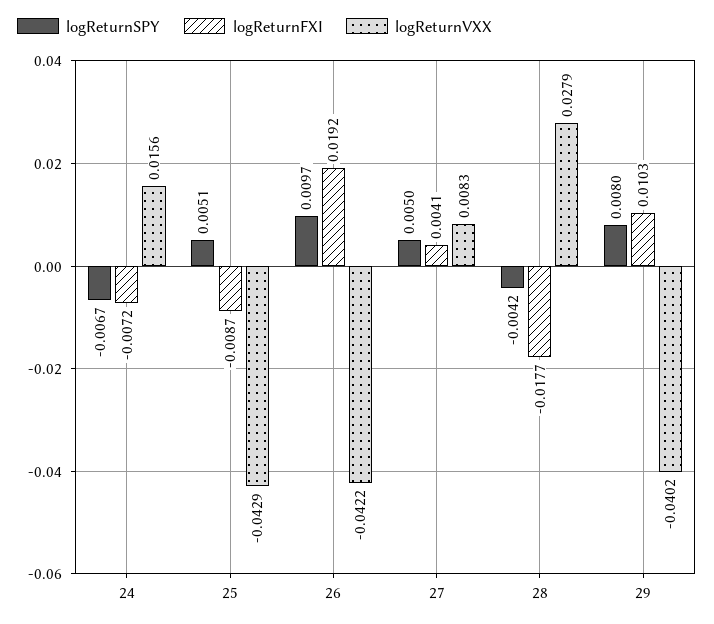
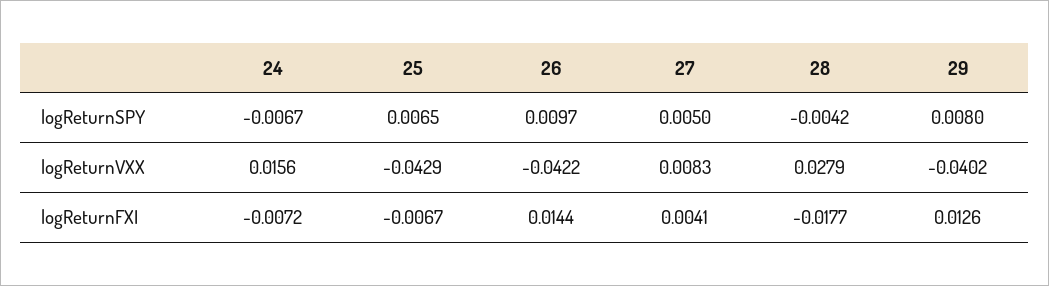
logReturnSPY, 25: 0.0051 -> 0.0065
logReturnFXI, 25: -0.0087 -> -0.0067
logReturnFXI, 26: 0.0192 -> 0.0144
logReturnFXI, 29: 0.0103 -> 0.0126

